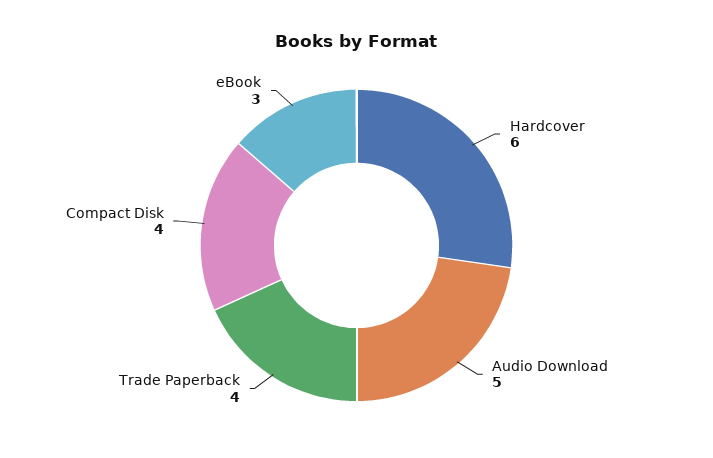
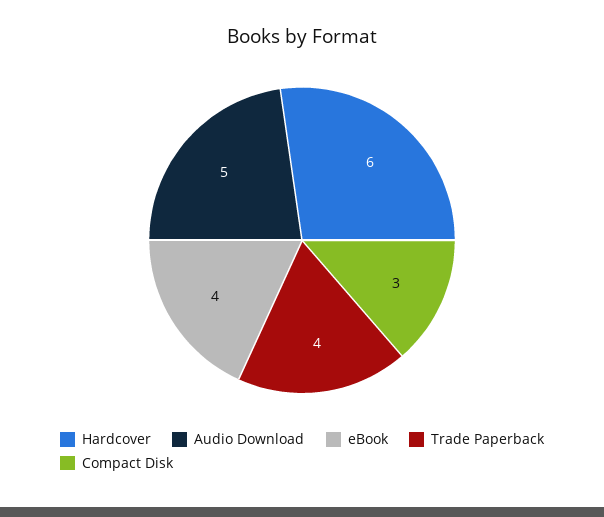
Compact Disk: 4 -> 3
eBook: 3 -> 4

